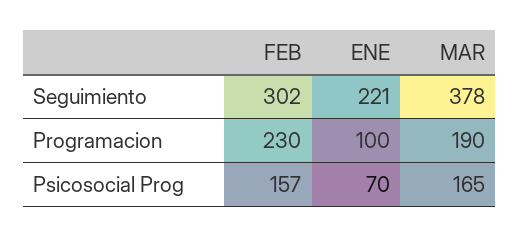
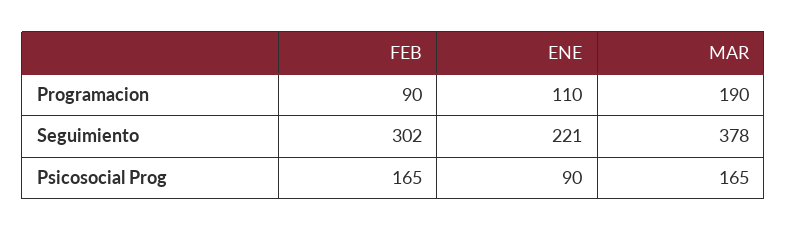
FEB, Programacion: 230 -> 90
ENE, Programacion: 100 -> 110
FEB, Psicosocial Prog: 157 -> 165
ENE, Psicosocial Prog: 70 -> 90

